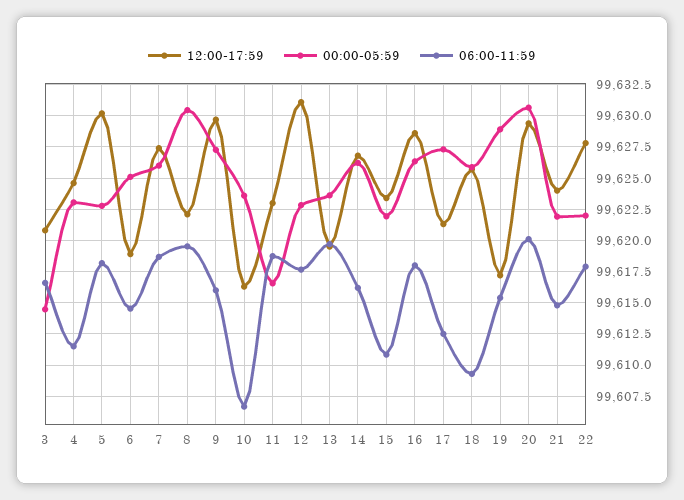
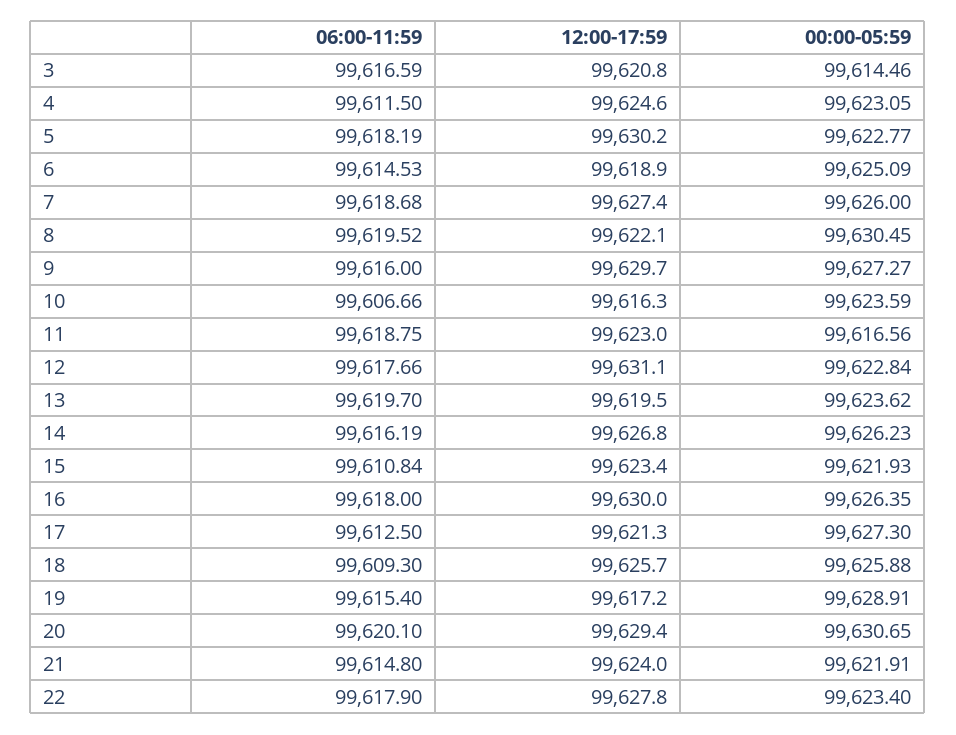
12:00-17:59, 16: 99628.5 -> 99630
00:00-05:59, 22: 99622 -> 99623.4

